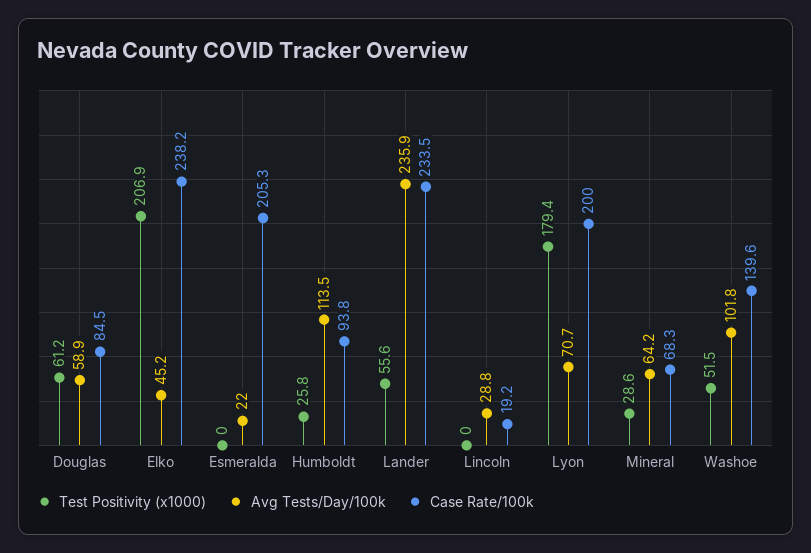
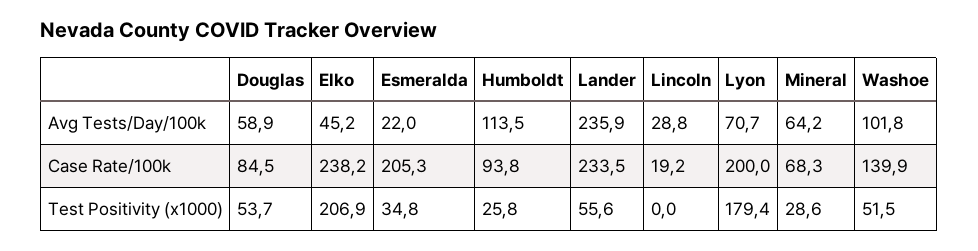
Test Positivity (x1000), Douglas: 61.2 -> 53.7
Test Positivity (x1000), Esmeralda: 0 -> 34.8
Case Rate/100k, Washoe: 139.6 -> 139.9

